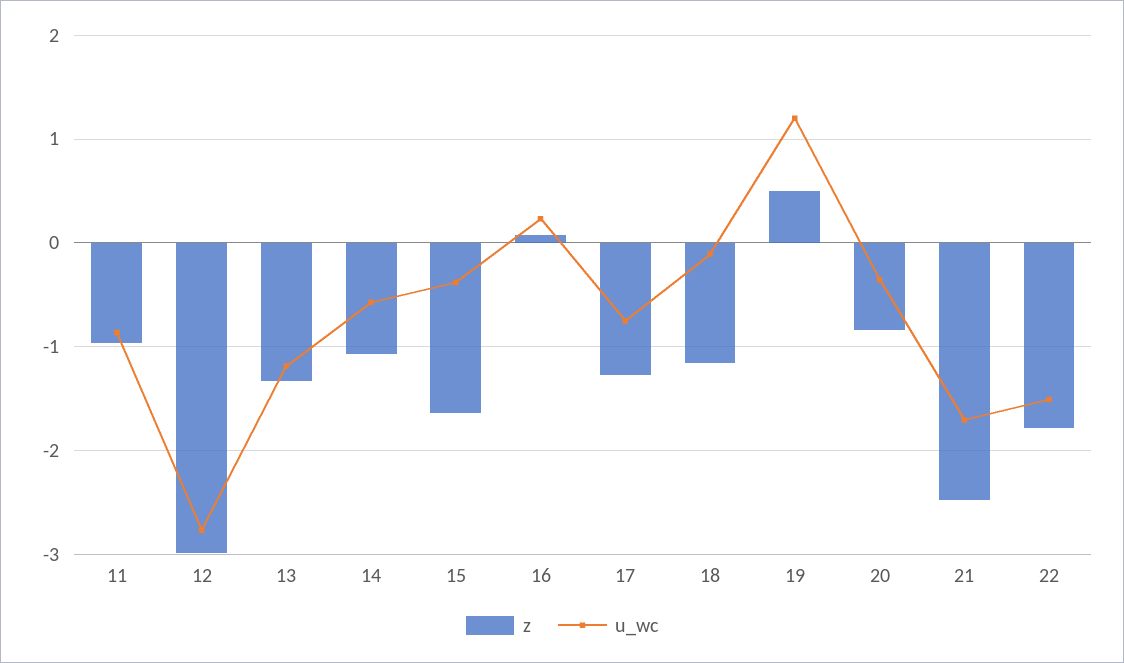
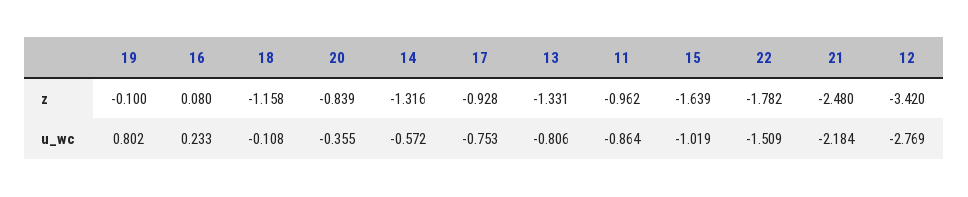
z, 12: -3 -> -3.42
u_wc, 13: -1.2 -> -0.806
z, 14: -1.1 -> -1.316
u_wc, 15: -0.4 -> -1.019
z, 17: -1.3 -> -0.928
z, 19: 0.5 -> -0.1
u_wc, 19: 1.2 -> 0.802
u_wc, 21: -1.7 -> -2.184

